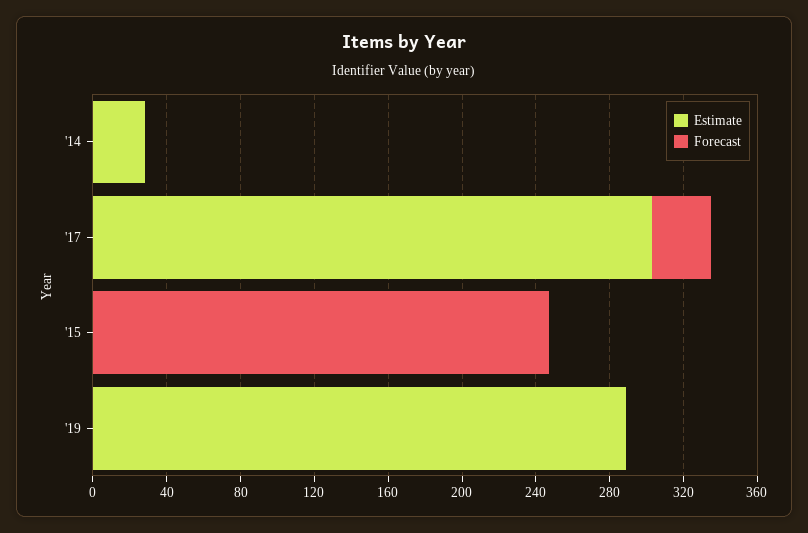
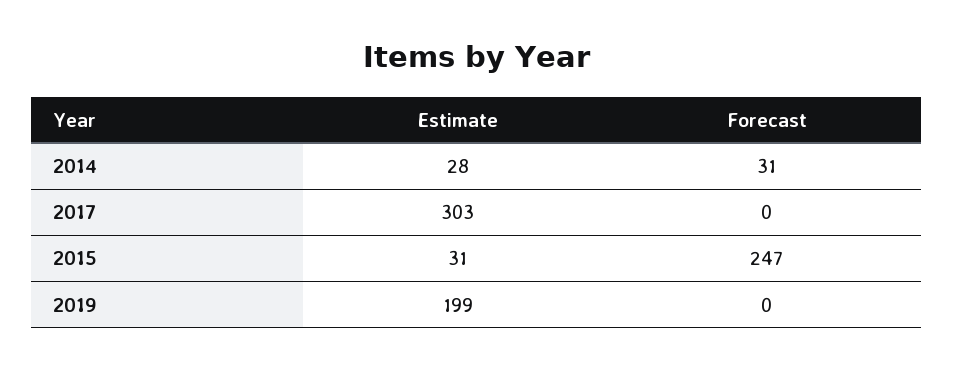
Forecast, '14: 0 -> 31
Forecast, '17: 30 -> 0
Estimate, '15: 0 -> 31
Estimate, '19: 290 -> 199

